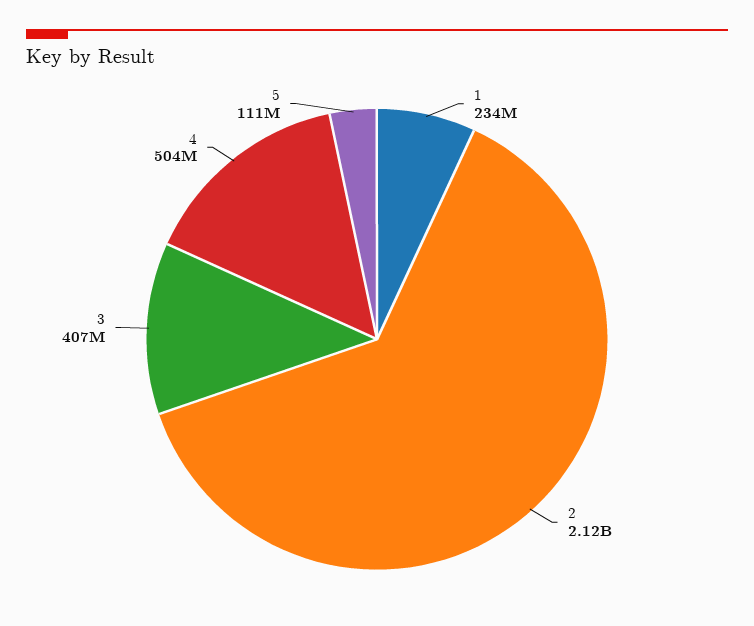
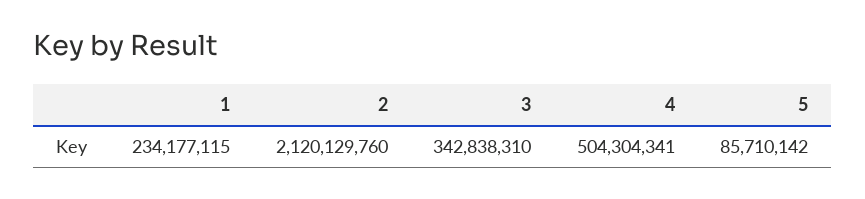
3: 407000000 -> 342838310
5: 111000000 -> 85710142

